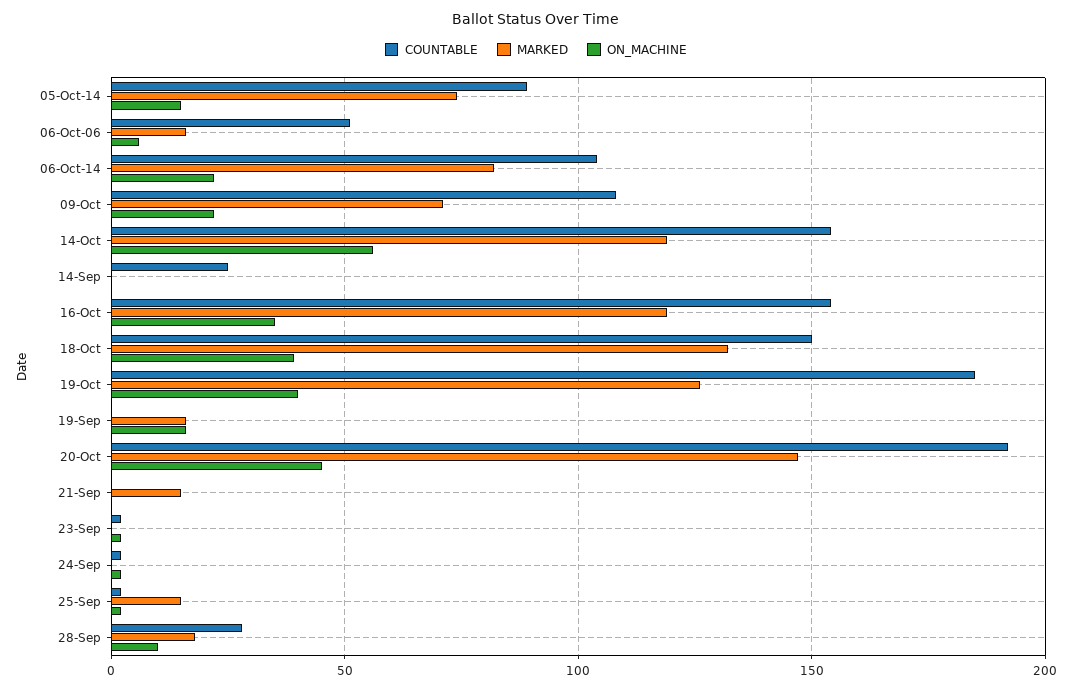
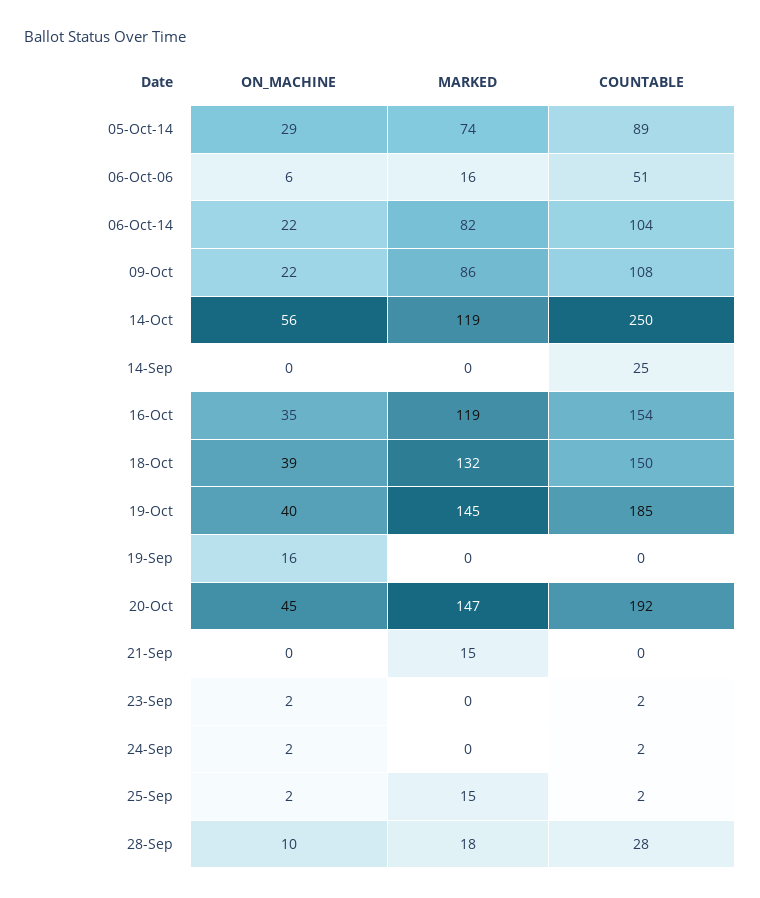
ON_MACHINE, 05-Oct-14: 15 -> 29
MARKED, 09-Oct: 70 -> 86
COUNTABLE, 14-Oct: 155 -> 250
MARKED, 19-Oct: 125 -> 145
MARKED, 19-Sep: 15 -> 0

